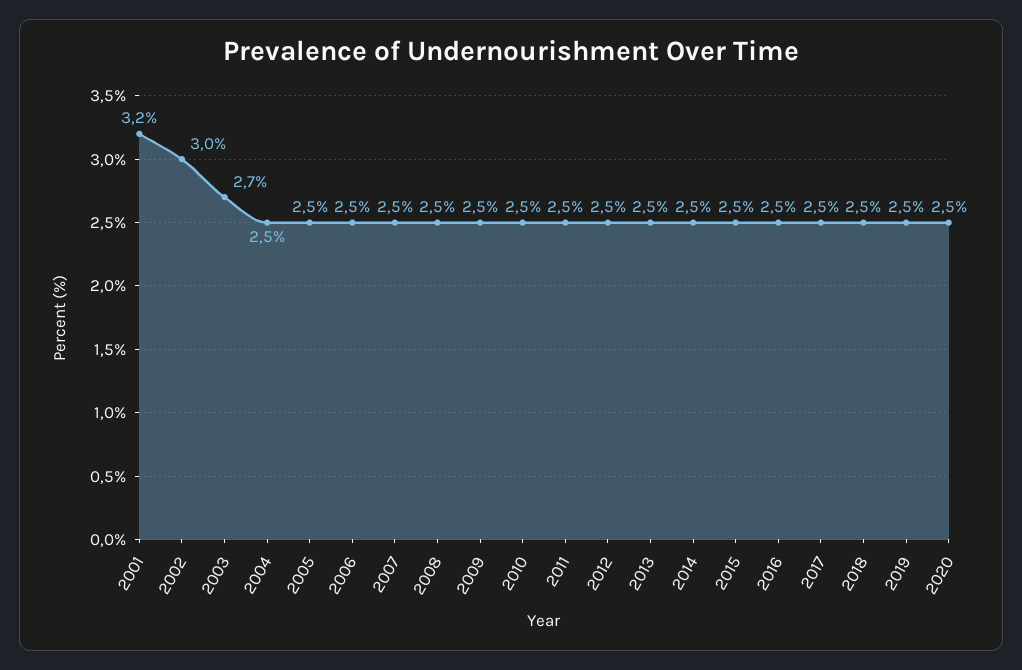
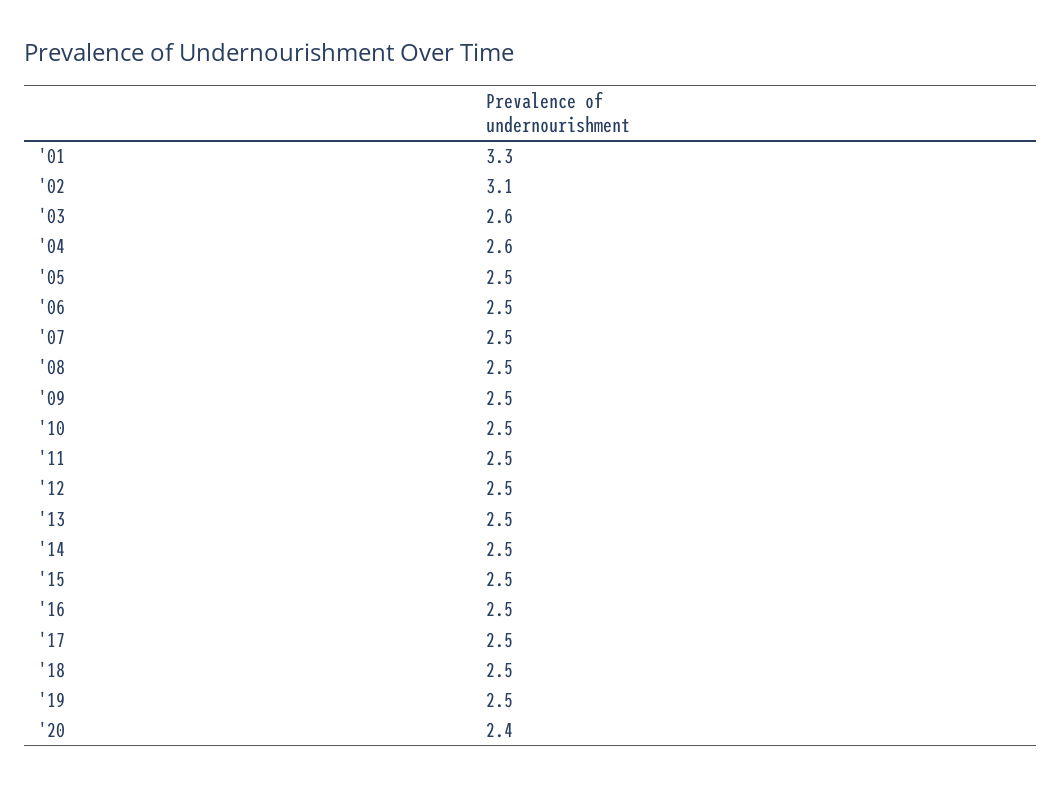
2001: 3.2 -> 3.3
2002: 3 -> 3.1
2003: 2.7 -> 2.6
2004: 2.5 -> 2.6
2020: 2.5 -> 2.4

